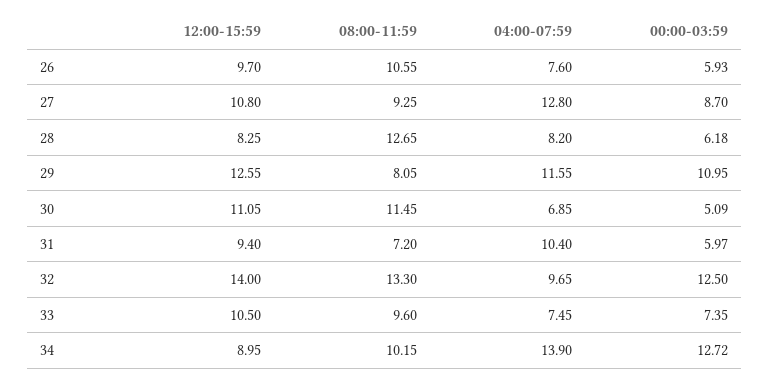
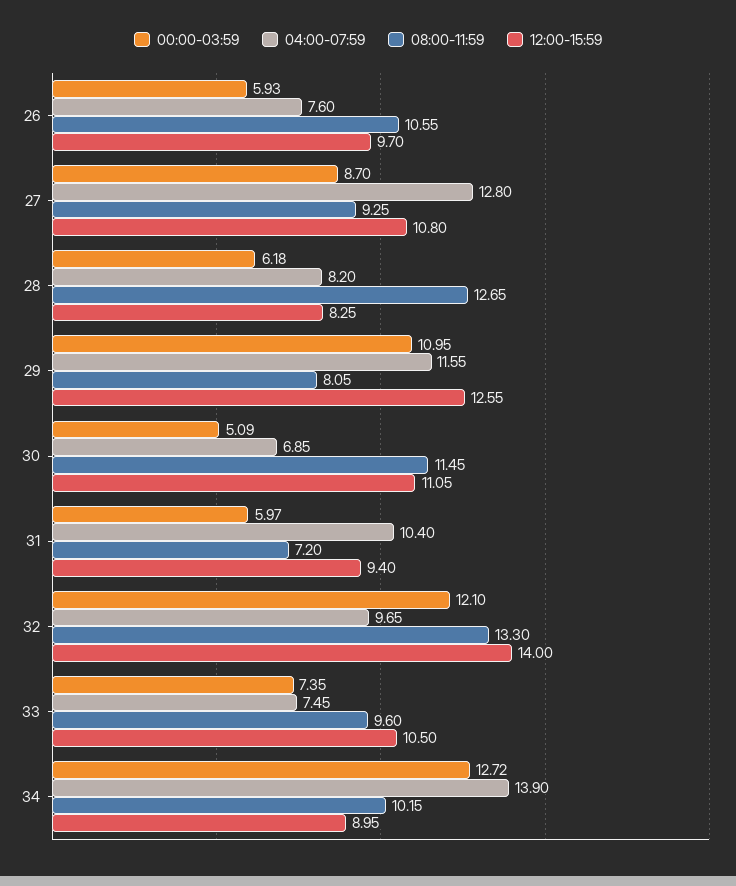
00:00-03:59, 32: 12.5 -> 12.1

